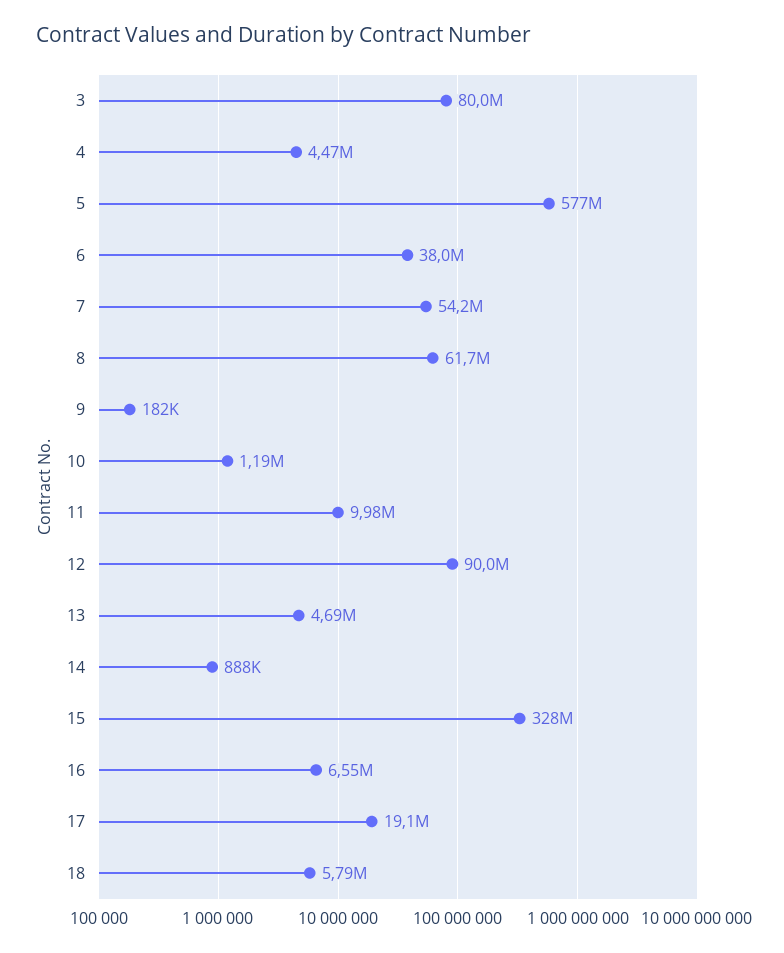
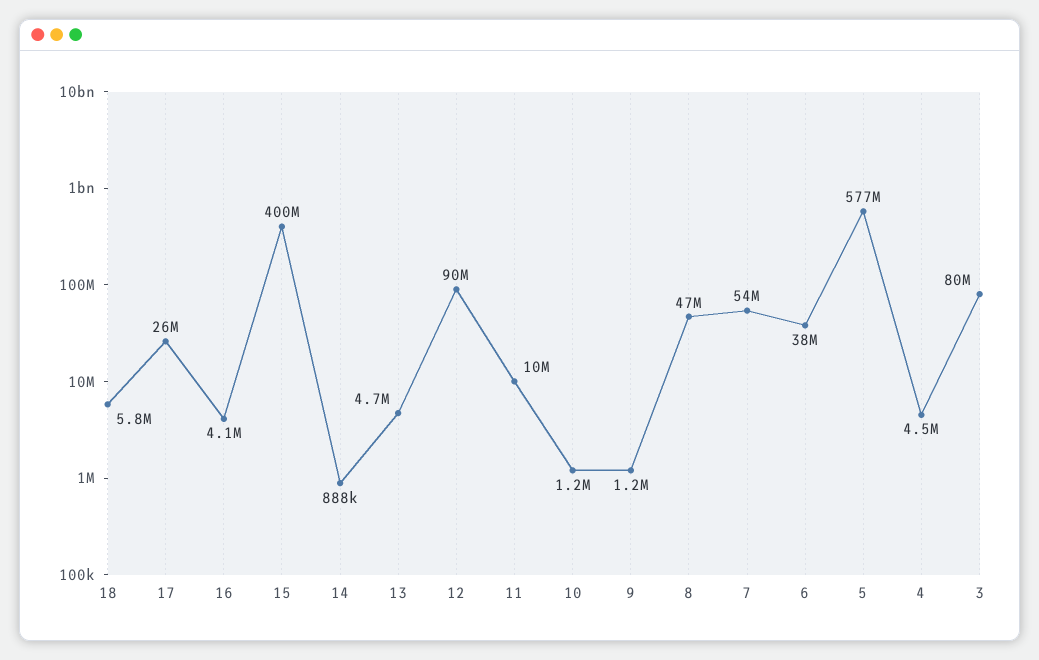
8: 61700000 -> 47000000
9: 182000 -> 1200000
15: 328000000 -> 400000000
16: 6550000 -> 4100000
17: 19100000 -> 26000000

